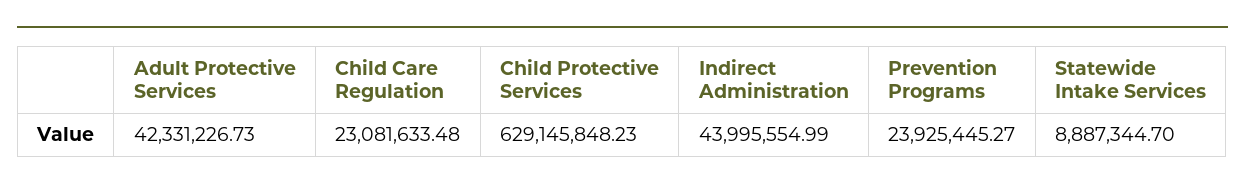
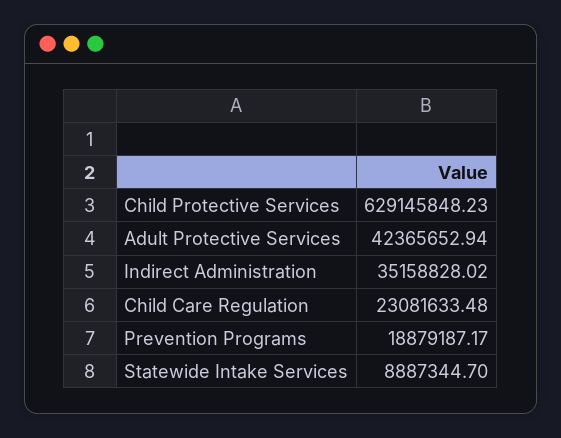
Adult Protective Services: 42331226.73 -> 42365652.94
Indirect Administration: 43995554.99 -> 35158828.02
Prevention Programs: 23925445.27 -> 18879187.17

